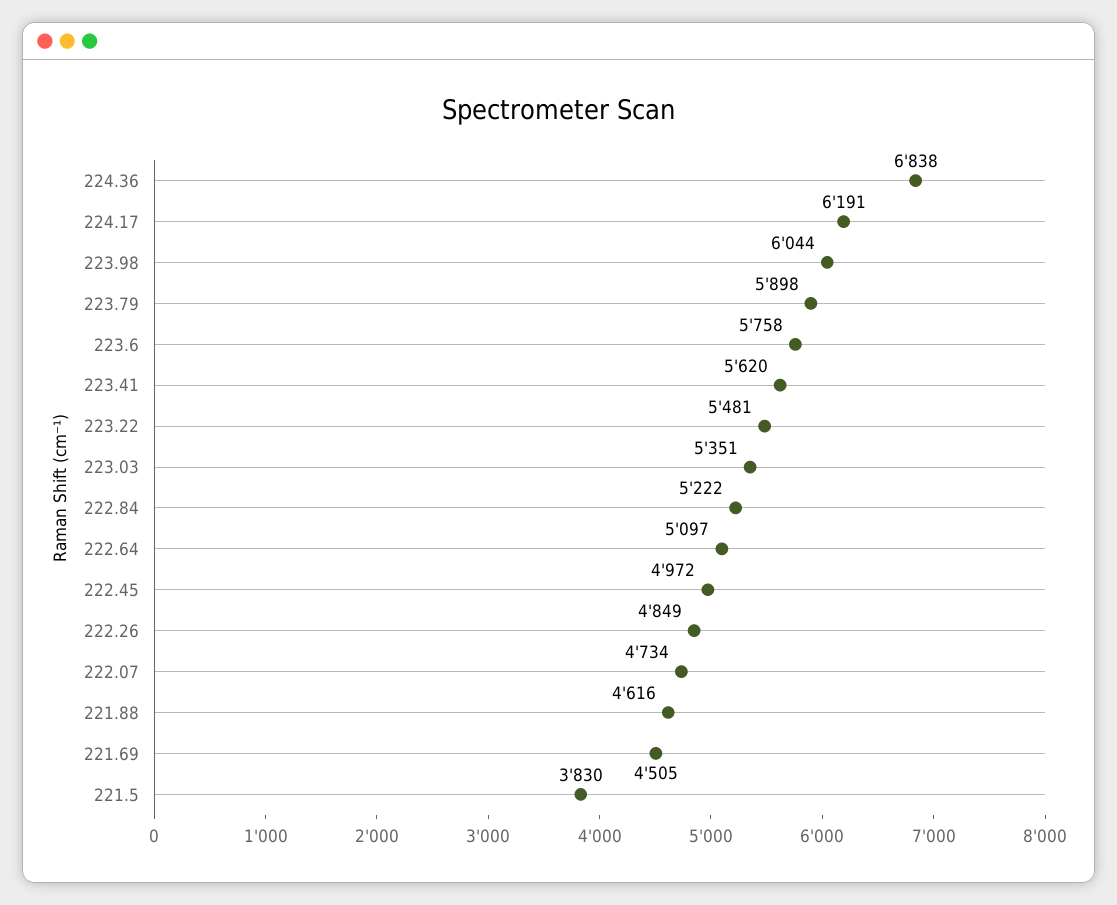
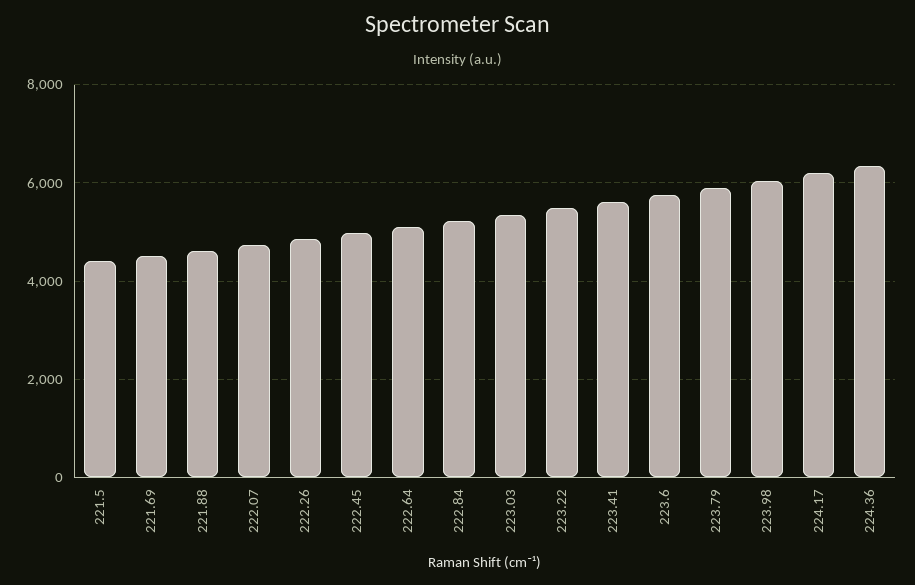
224.36: 6838 -> 6400
221.5: 3830 -> 4400

